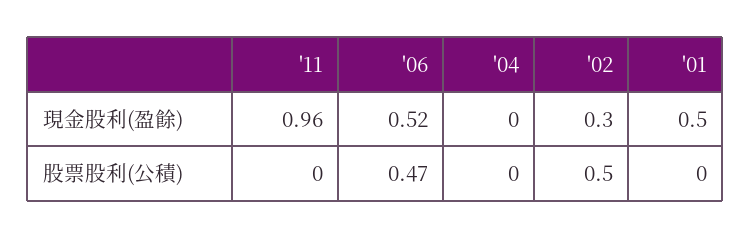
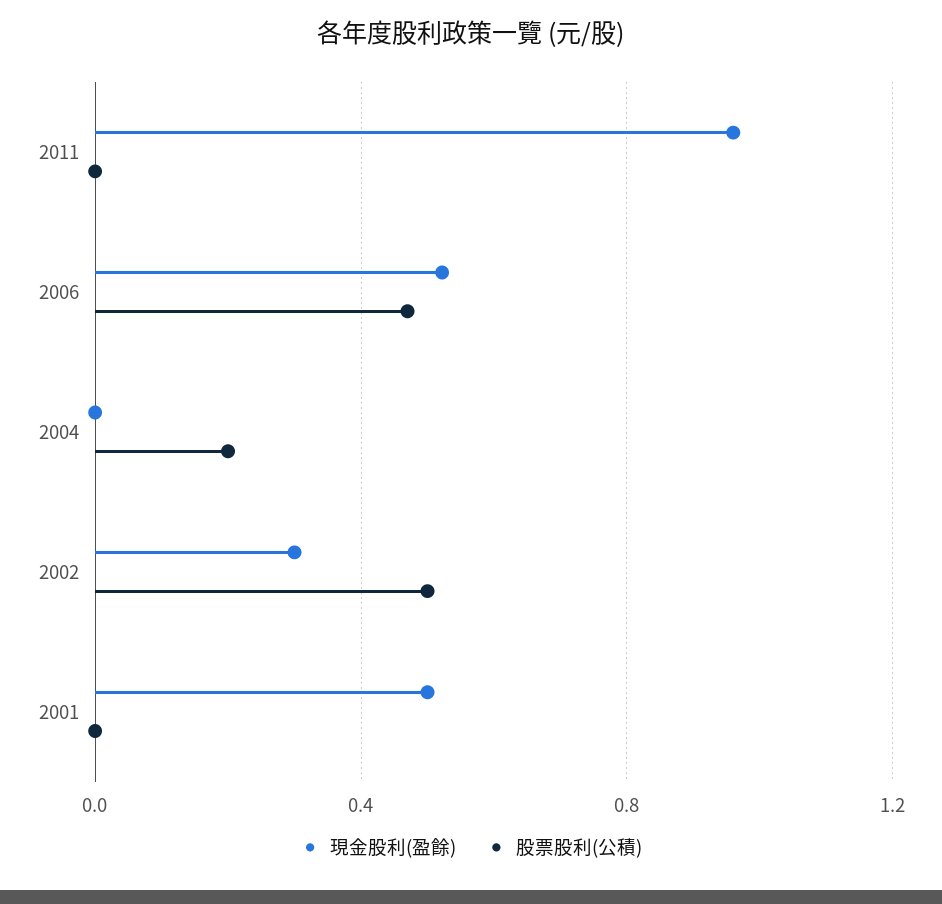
股票股利(公積), '04: 0 -> 0.2

